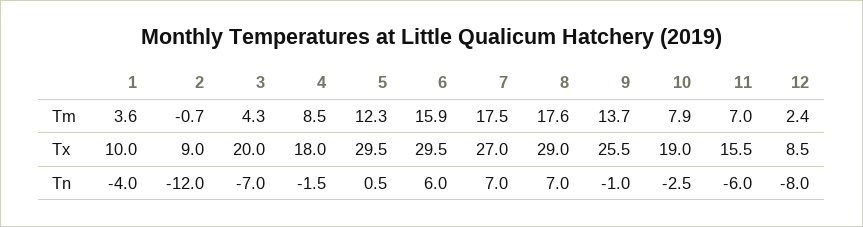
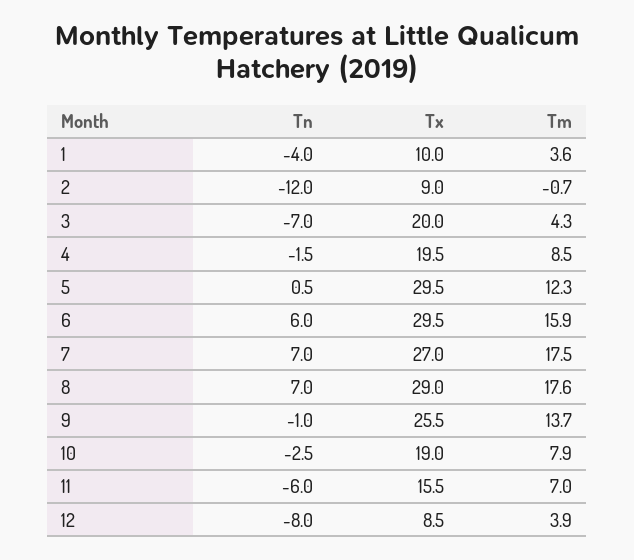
12, Tm: 2.4 -> 3.9
4, Tx: 18 -> 19.5

